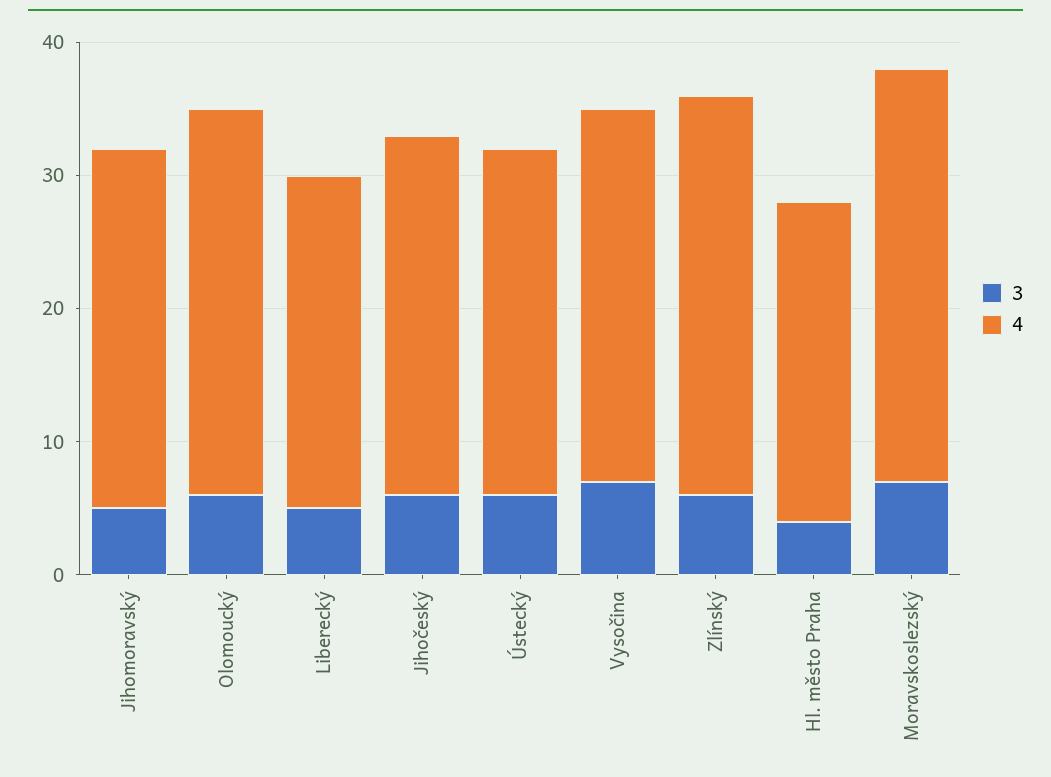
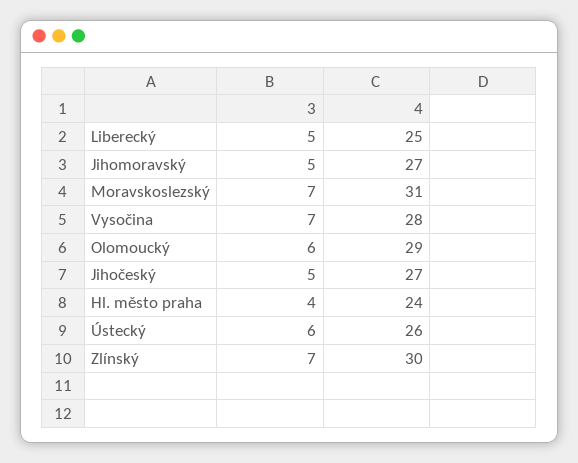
3, Jihočeský: 6 -> 5
3, Zlínský: 6 -> 7

